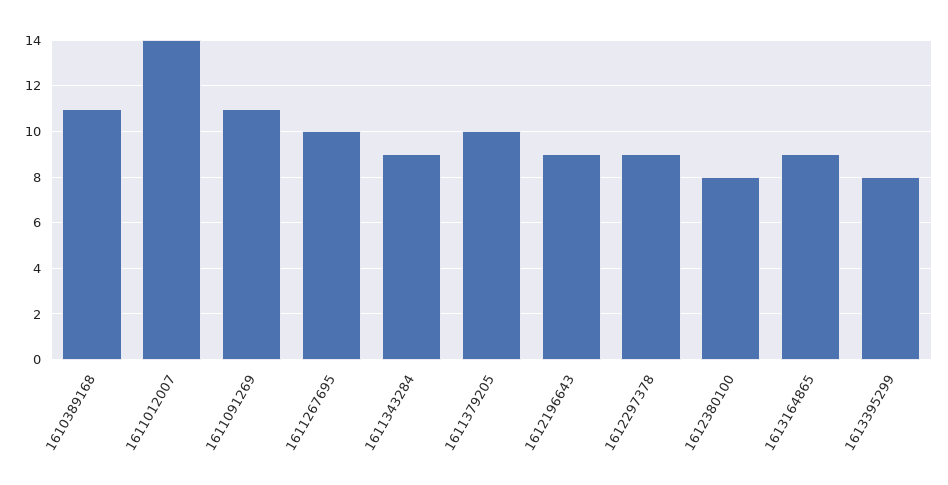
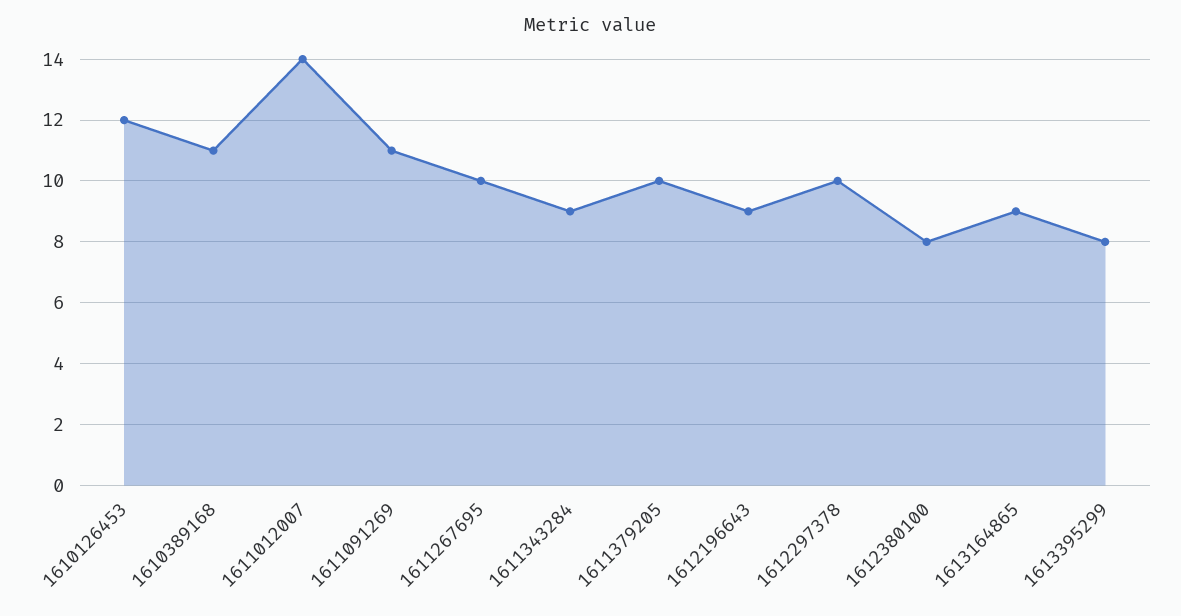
1612297378: 9 -> 10
1610126453: none -> 12

